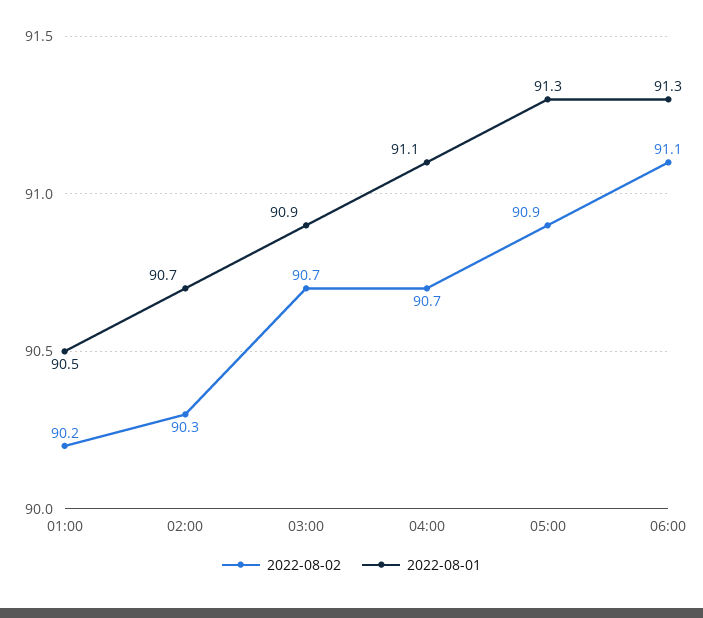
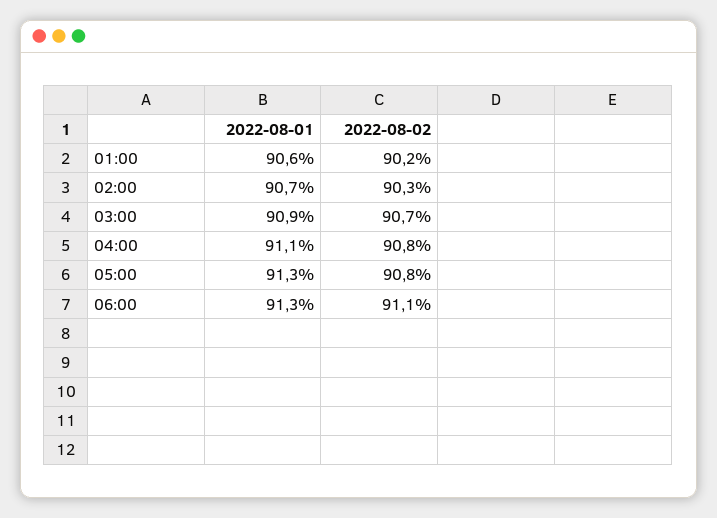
2022-08-01, 01:00: 90.5 -> 90.6
2022-08-02, 04:00: 90.7 -> 90.8
2022-08-02, 05:00: 90.9 -> 90.8

